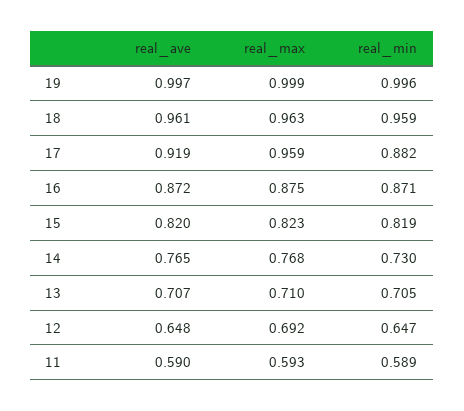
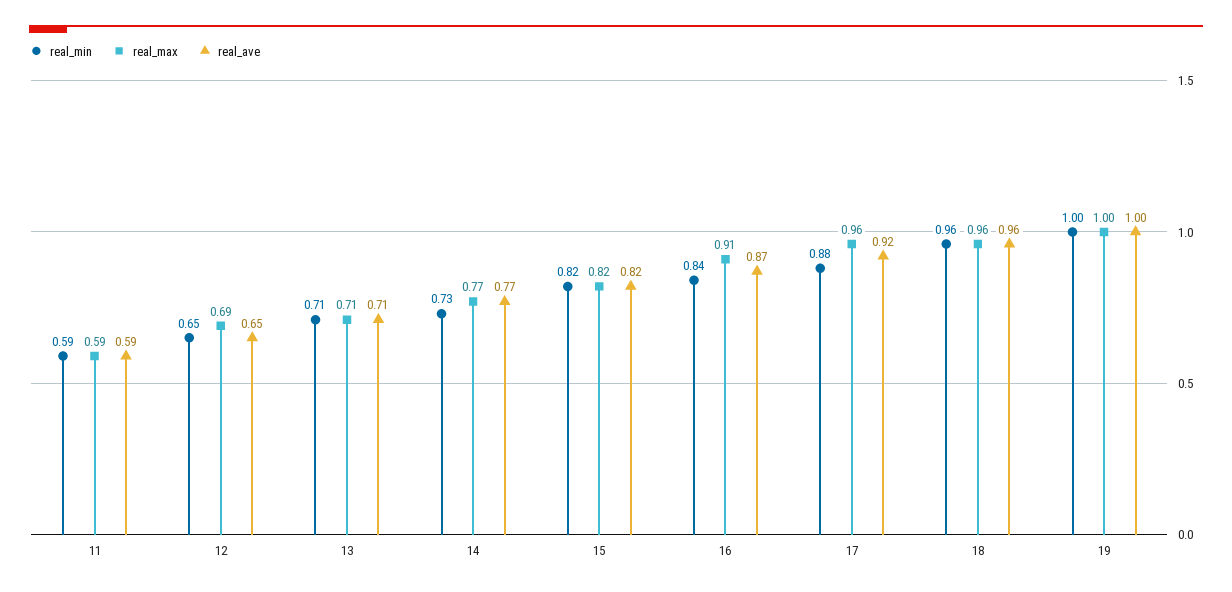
real_max, 16: 0.875 -> 0.91
real_min, 16: 0.871 -> 0.84

